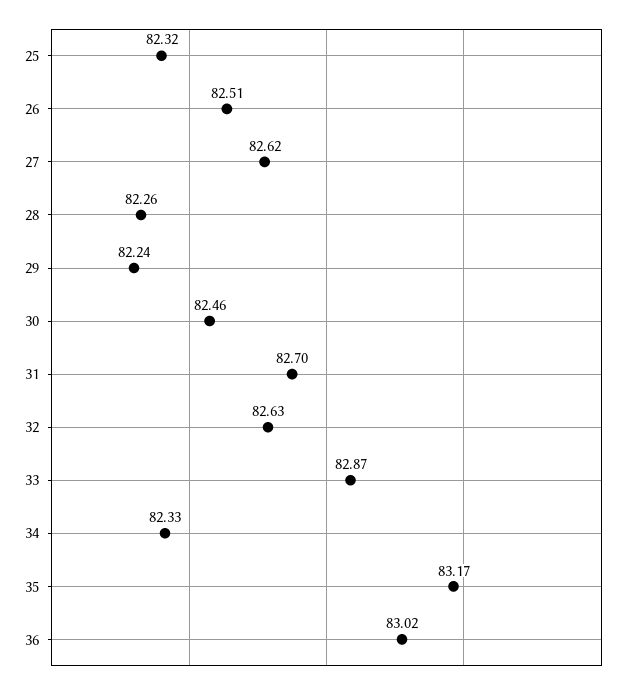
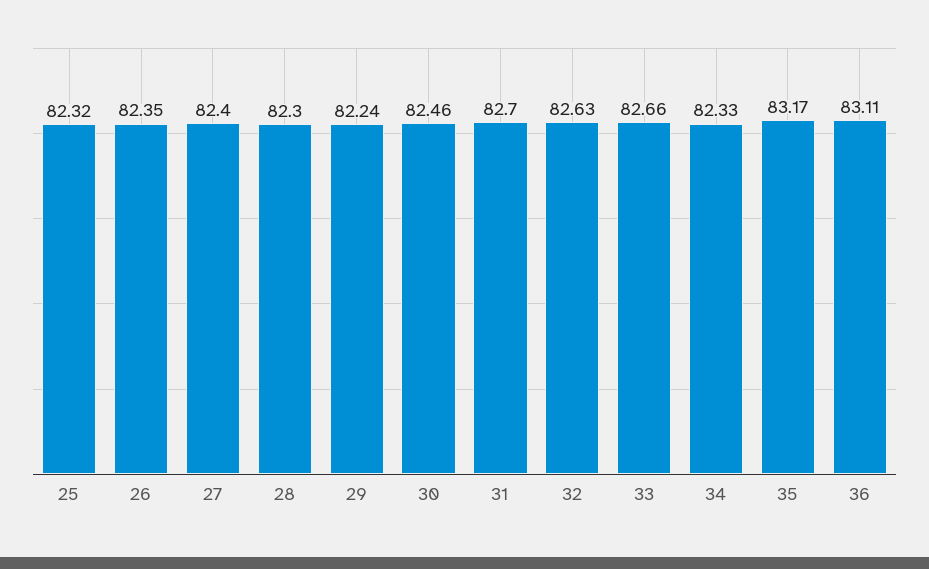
26: 82.51 -> 82.35
27: 82.62 -> 82.4
28: 82.26 -> 82.3
33: 82.87 -> 82.66
36: 83.02 -> 83.11

